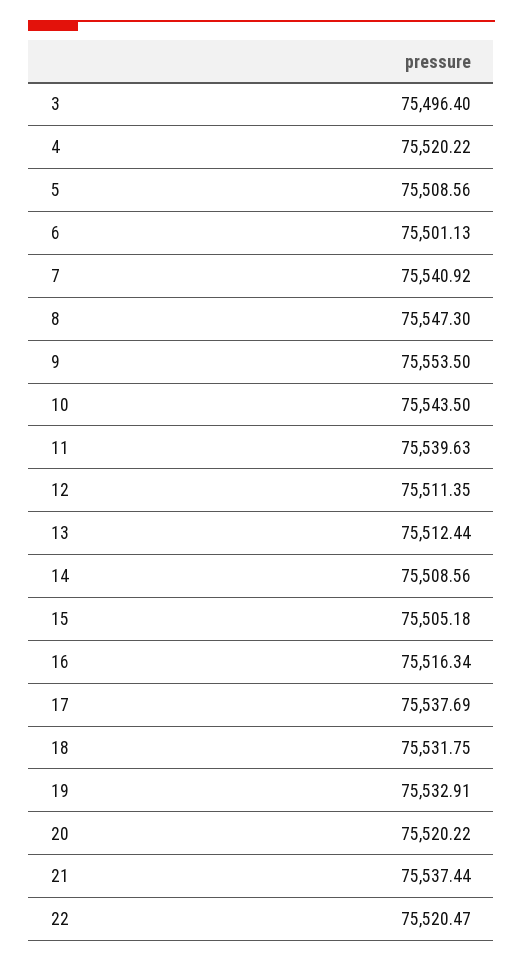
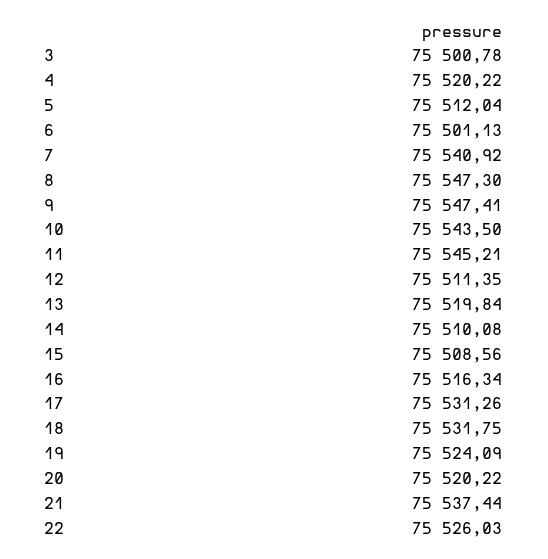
3: 75496.4 -> 75500.78
5: 75508.56 -> 75512.04
9: 75553.5 -> 75547.41
11: 75539.63 -> 75545.21
13: 75512.44 -> 75519.84
14: 75508.56 -> 75510.08
15: 75505.18 -> 75508.56
17: 75537.69 -> 75531.26
19: 75532.91 -> 75524.09
22: 75520.47 -> 75526.03

